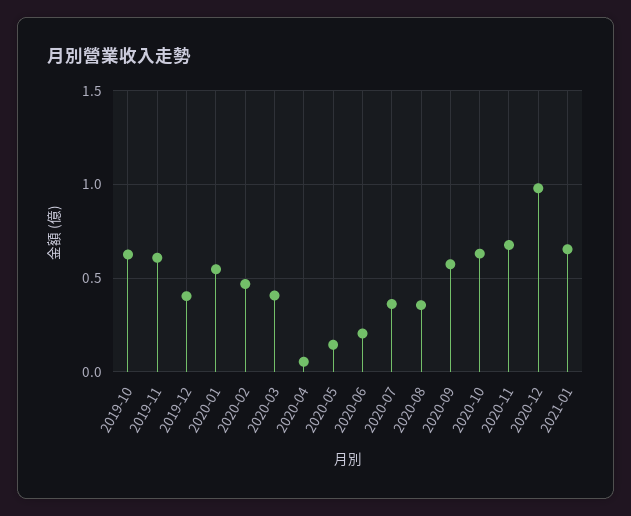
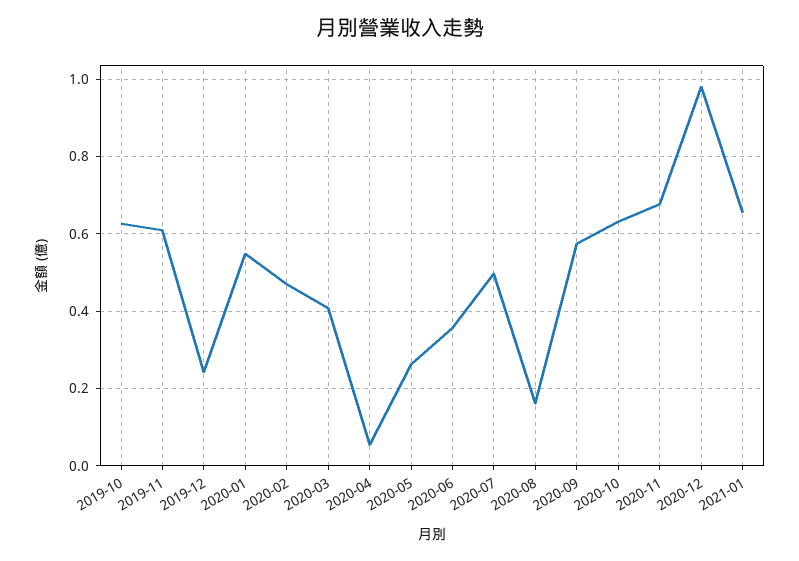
2019-12: 0.4 -> 0.24
2020-05: 0.15 -> 0.26
2020-06: 0.2 -> 0.36
2020-07: 0.35 -> 0.5
2020-08: 0.35 -> 0.16

